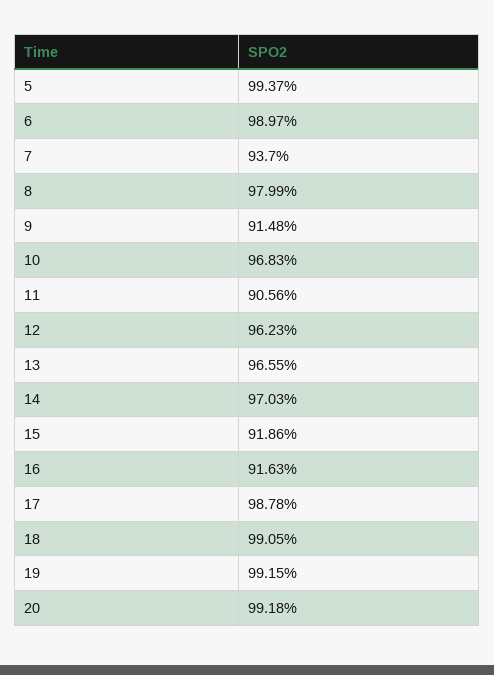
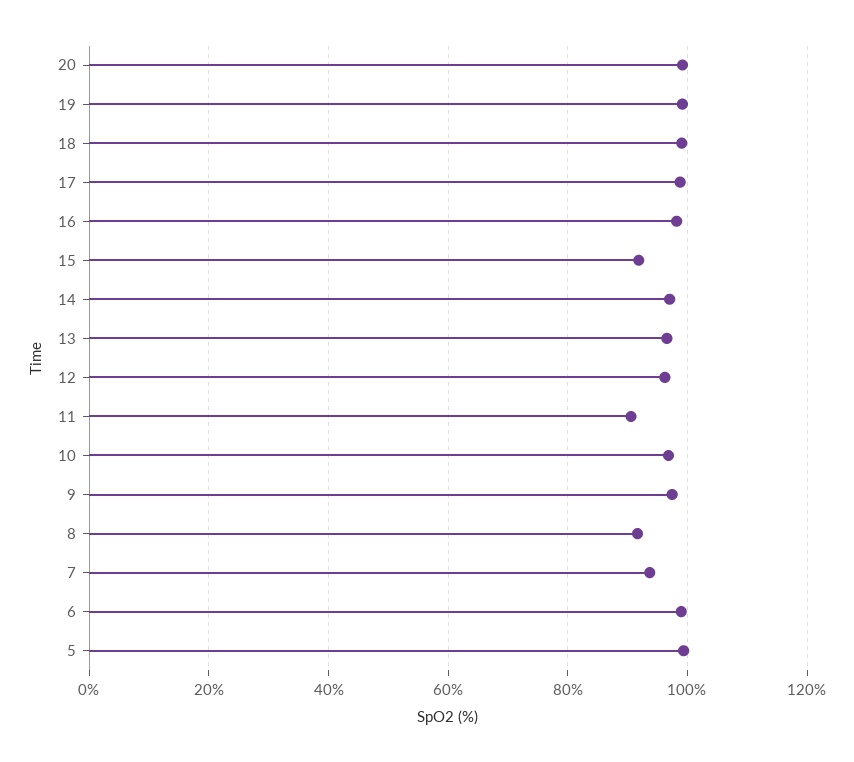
8: 97.99 -> 92
9: 91.48 -> 98
16: 91.63 -> 98

